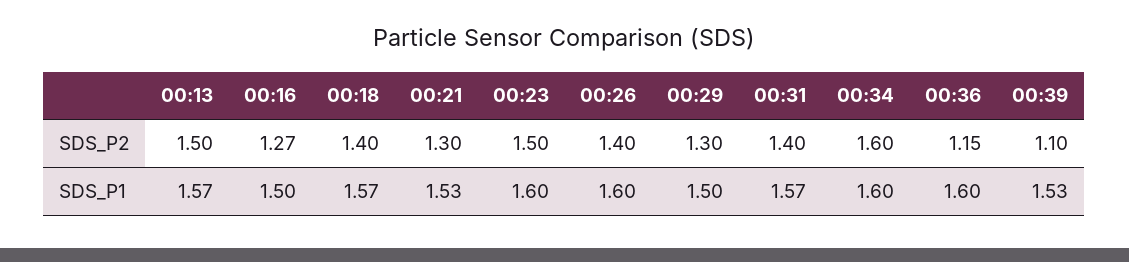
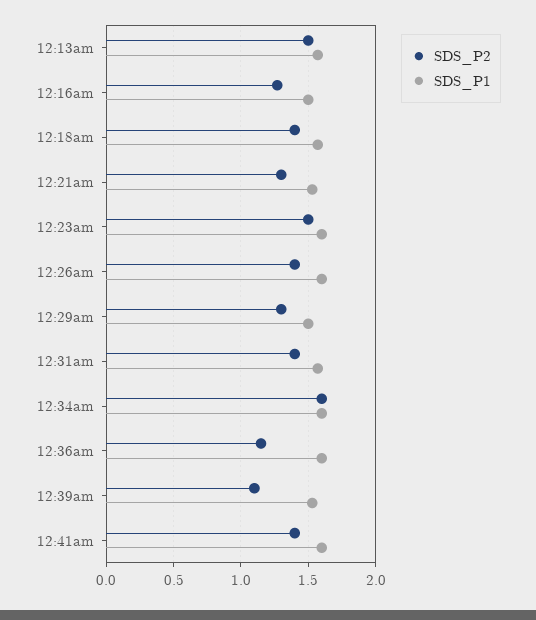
SDS_P2, 12:41am: none -> 1.4
SDS_P1, 12:41am: none -> 1.6

